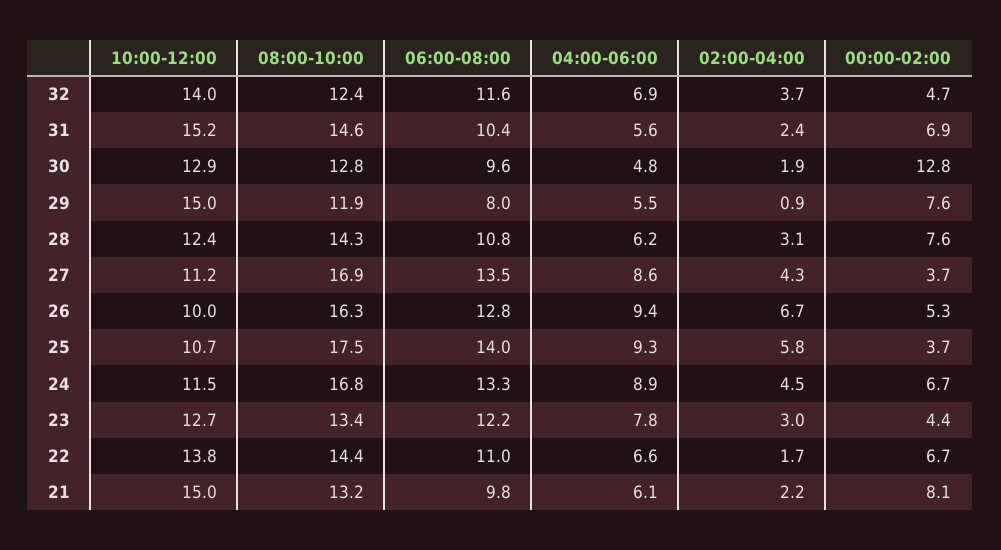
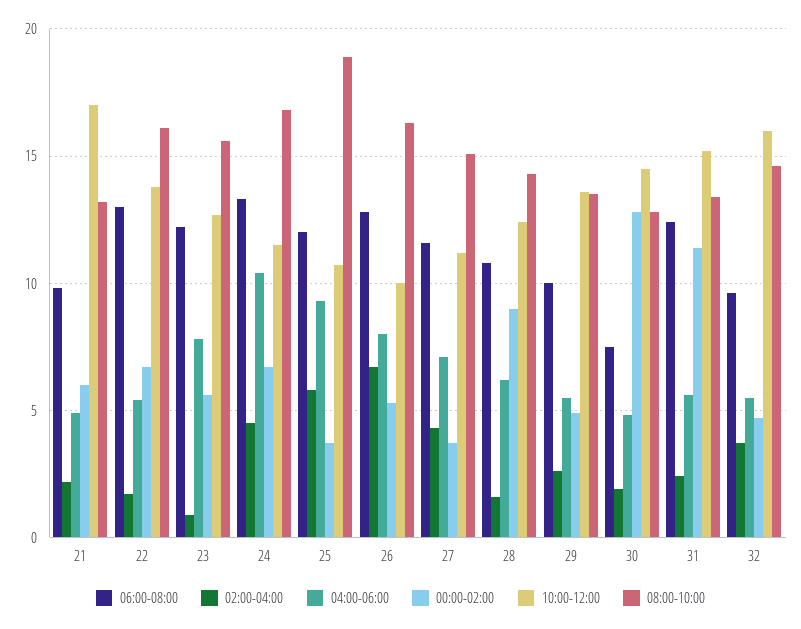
10:00-12:00, 32: 14 -> 16
08:00-10:00, 32: 12.4 -> 14.5
06:00-08:00, 32: 11.6 -> 9.5
04:00-06:00, 32: 6.9 -> 5.5
08:00-10:00, 31: 14.6 -> 13.5
06:00-08:00, 31: 10.4 -> 12.5
00:00-02:00, 31: 6.9 -> 11.5
10:00-12:00, 30: 12.9 -> 14.5
06:00-08:00, 30: 9.6 -> 7.5
10:00-12:00, 29: 15 -> 13.5
08:00-10:00, 29: 11.9 -> 13.5
06:00-08:00, 29: 8 -> 10
02:00-04:00, 29: 0.9 -> 2.5
00:00-02:00, 29: 7.6 -> 5
02:00-04:00, 28: 3.1 -> 1.5
00:00-02:00, 28: 7.6 -> 9
08:00-10:00, 27: 16.9 -> 15
06:00-08:00, 27: 13.5 -> 11.5
04:00-06:00, 27: 8.6 -> 7
04:00-06:00, 26: 9.4 -> 8
08:00-10:00, 25: 17.5 -> 19
06:00-08:00, 25: 14 -> 12
04:00-06:00, 24: 8.9 -> 10.5
08:00-10:00, 23: 13.4 -> 15.5
02:00-04:00, 23: 3 -> 1
00:00-02:00, 23: 4.4 -> 5.5
08:00-10:00, 22: 14.4 -> 16
06:00-08:00, 22: 11 -> 13
04:00-06:00, 22: 6.6 -> 5.5
10:00-12:00, 21: 15 -> 17
04:00-06:00, 21: 6.1 -> 5
00:00-02:00, 21: 8.1 -> 6

